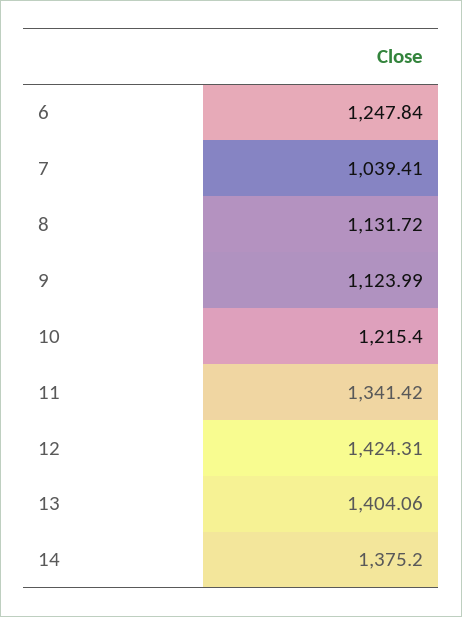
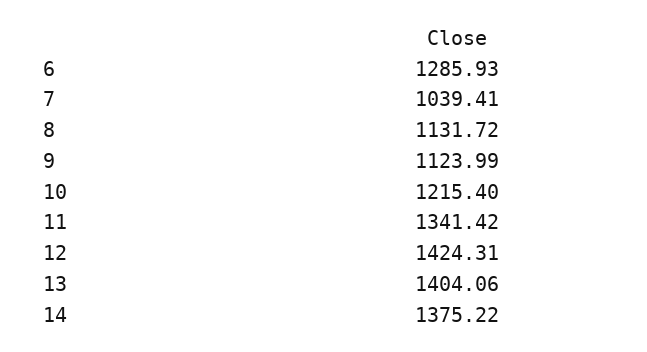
6: 1247.84 -> 1285.93
14: 1375.2 -> 1375.22

